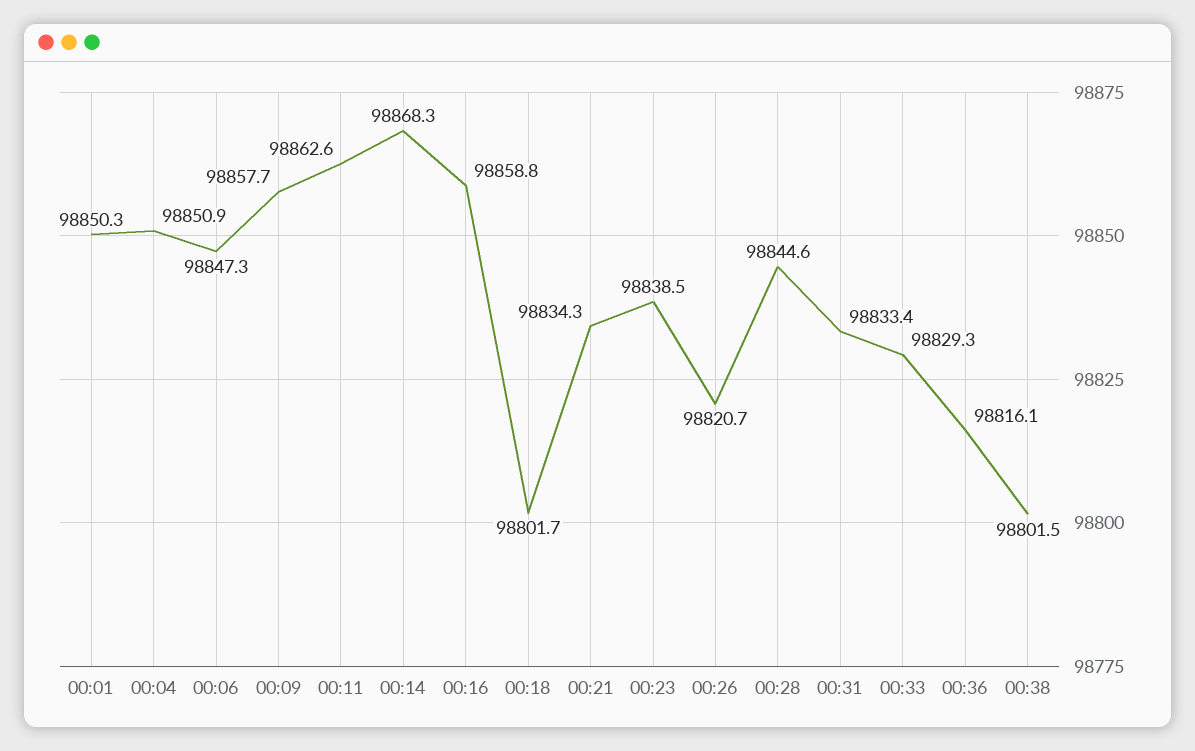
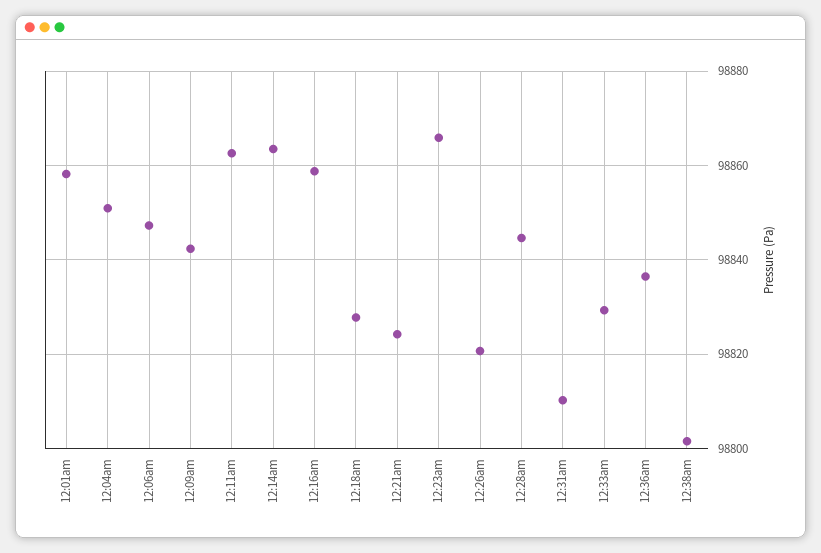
00:01: 98850.3 -> 98858
00:09: 98857.7 -> 98842
00:14: 98868.3 -> 98864
00:18: 98801.7 -> 98828
00:21: 98834.3 -> 98824
00:23: 98838.5 -> 98866
00:31: 98833.4 -> 98810
00:36: 98816.1 -> 98836

